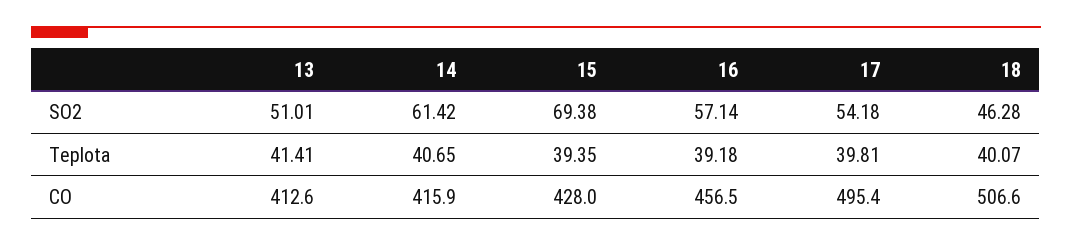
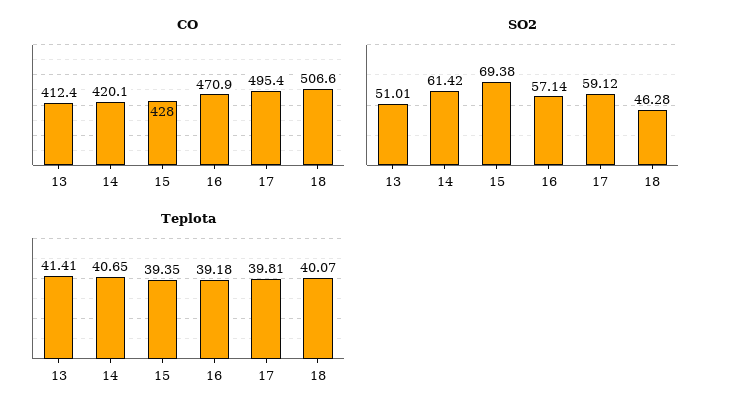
SO2, 17: 54.18 -> 59.12
CO, 13: 412.6 -> 412.4
CO, 14: 415.9 -> 420.1
CO, 16: 456.5 -> 470.9

